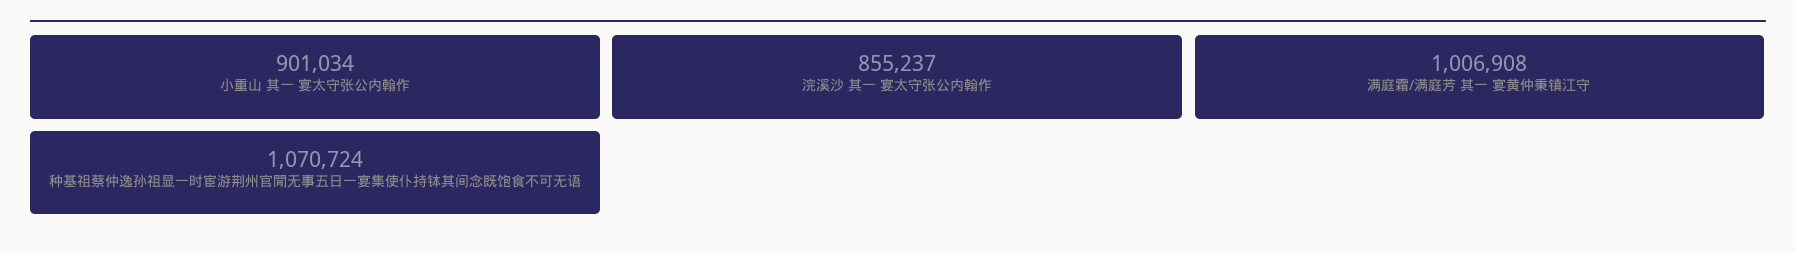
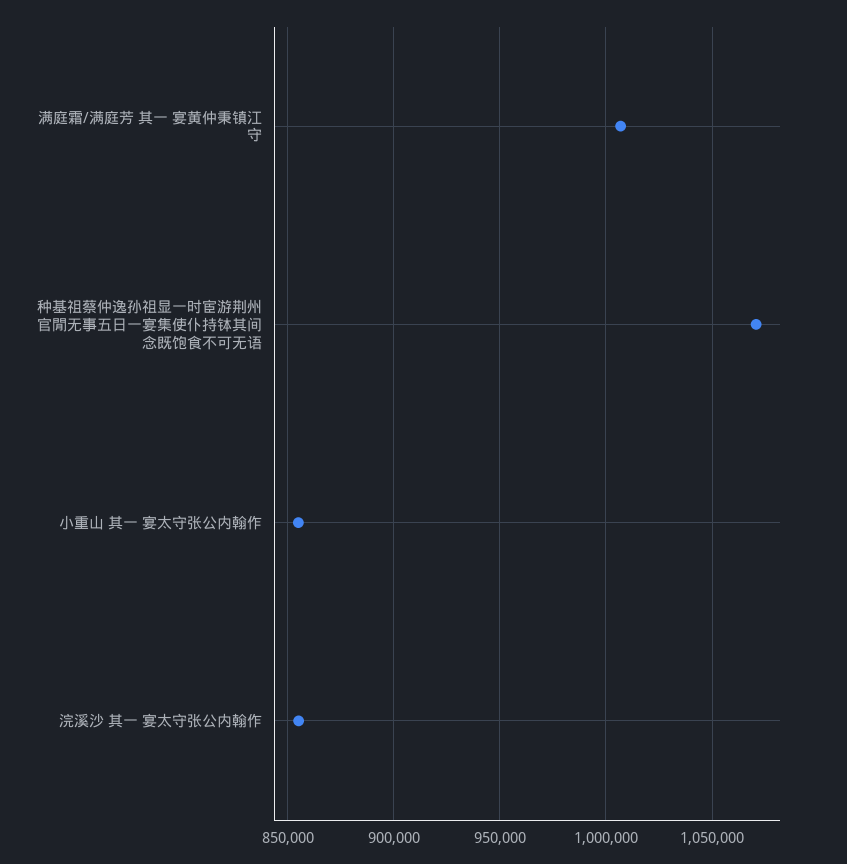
小重山 其一 宴太守张公内翰作: 901034 -> 855000

